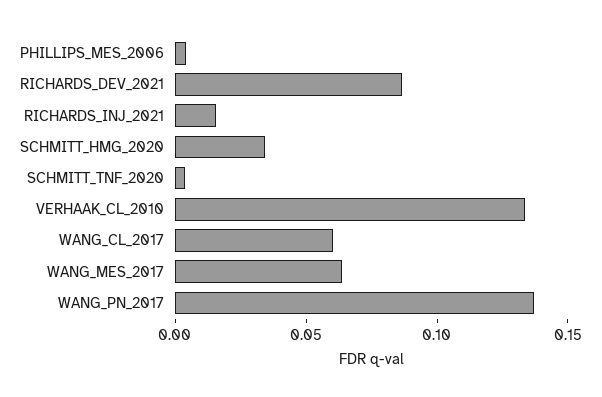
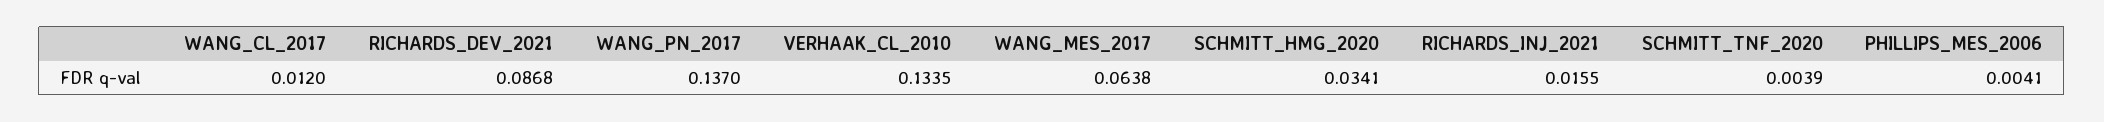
WANG_CL_2017: 0.06 -> 0.012

